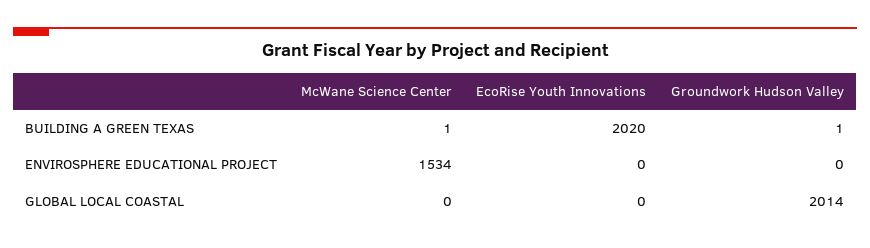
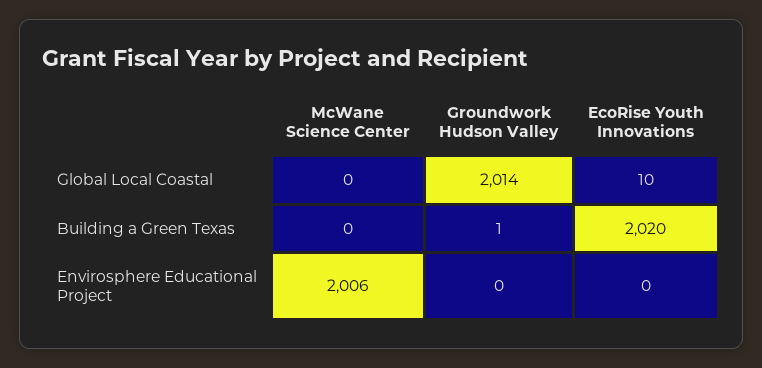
McWane Science Center, BUILDING A GREEN TEXAS: 1 -> 0
McWane Science Center, ENVIROSPHERE EDUCATIONAL PROJECT: 1534 -> 2006
EcoRise Youth Innovations, GLOBAL LOCAL COASTAL: 0 -> 10

